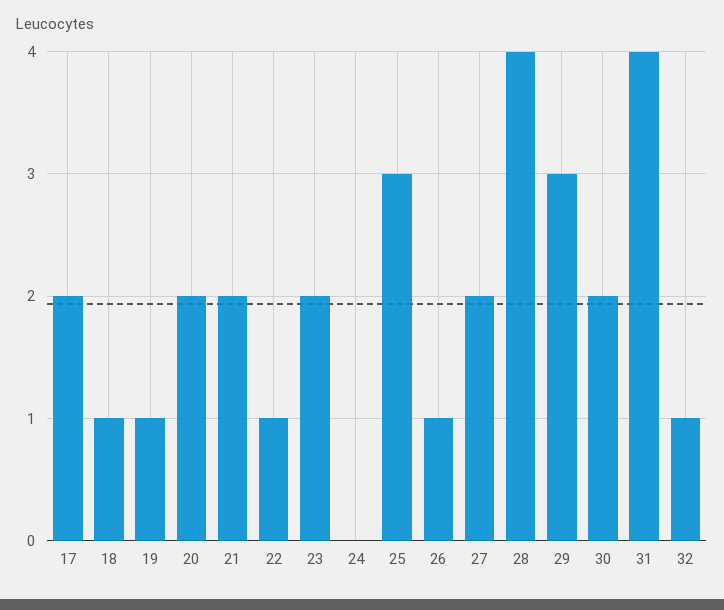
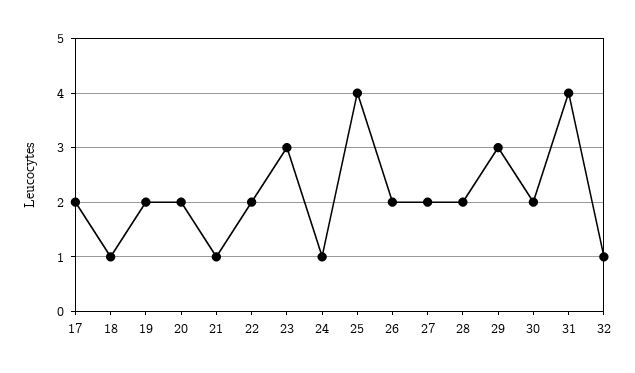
19: 1 -> 2
21: 2 -> 1
22: 1 -> 2
23: 2 -> 3
24: 0 -> 1
25: 3 -> 4
26: 1 -> 2
28: 4 -> 2

